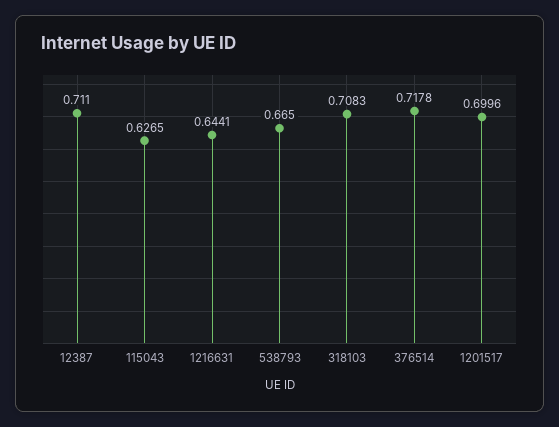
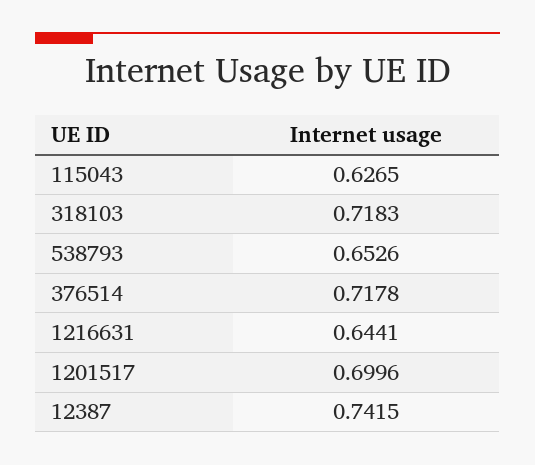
12387: 0.711 -> 0.7415
538793: 0.665 -> 0.6526
318103: 0.7083 -> 0.7183

